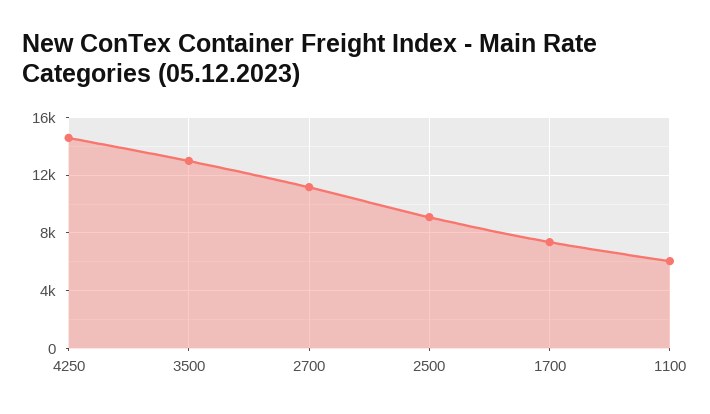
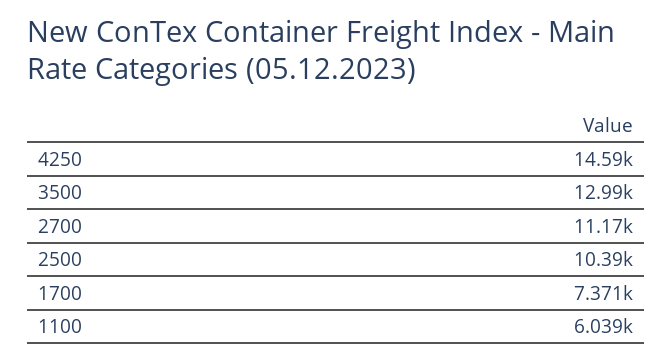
2500: 9000 -> 10390

